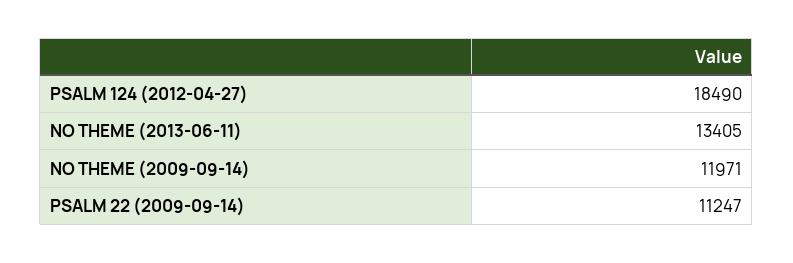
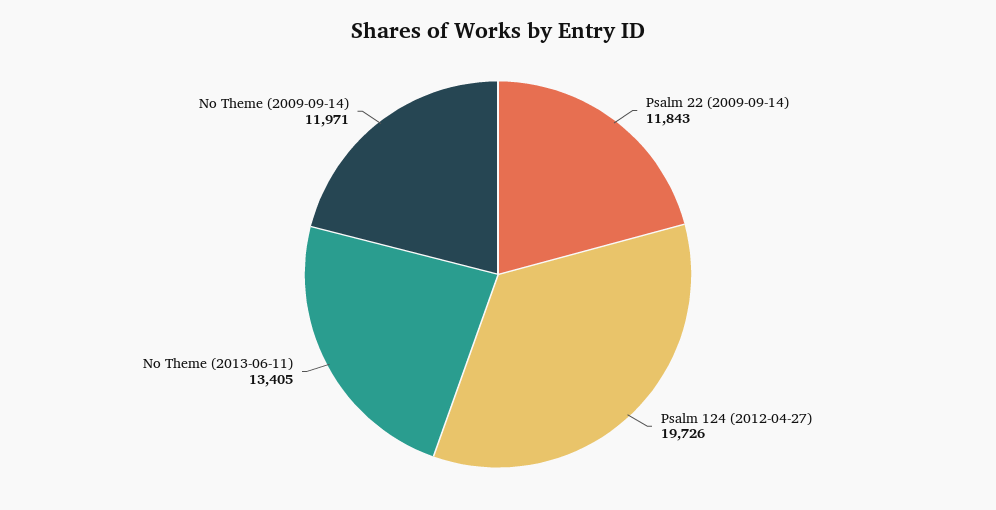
PSALM 124 (2012-04-27): 18490 -> 19726
PSALM 22 (2009-09-14): 11247 -> 11843

